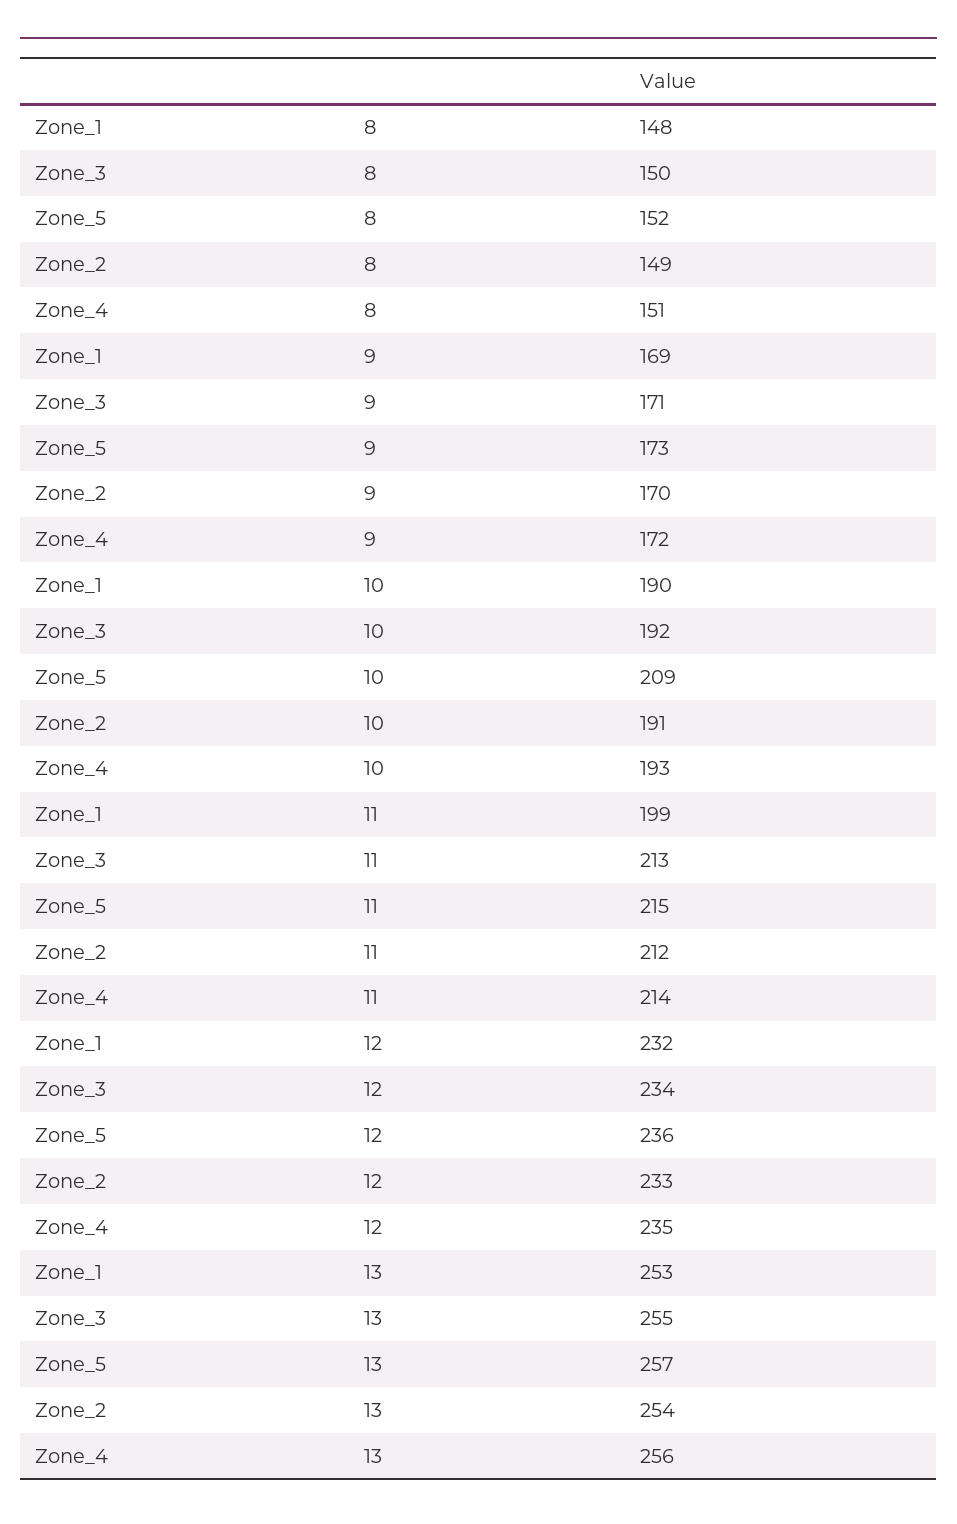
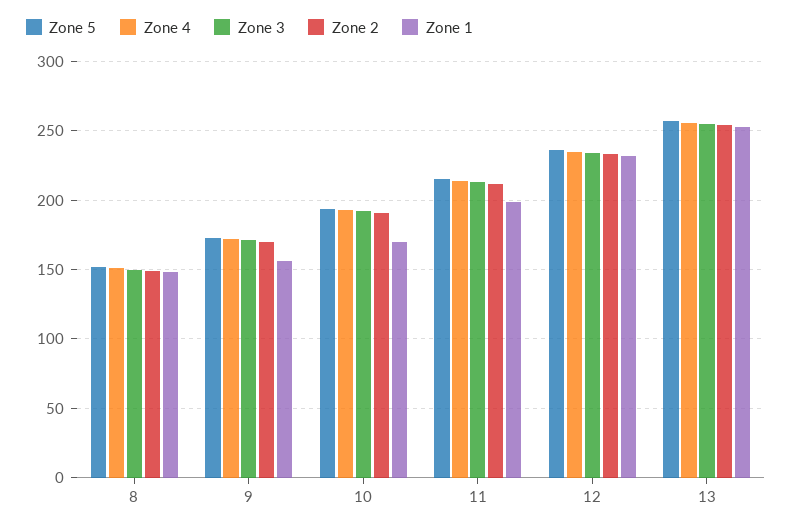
Zone_1, 9: 169 -> 155
Zone_1, 10: 190 -> 170
Zone_5, 10: 209 -> 195

